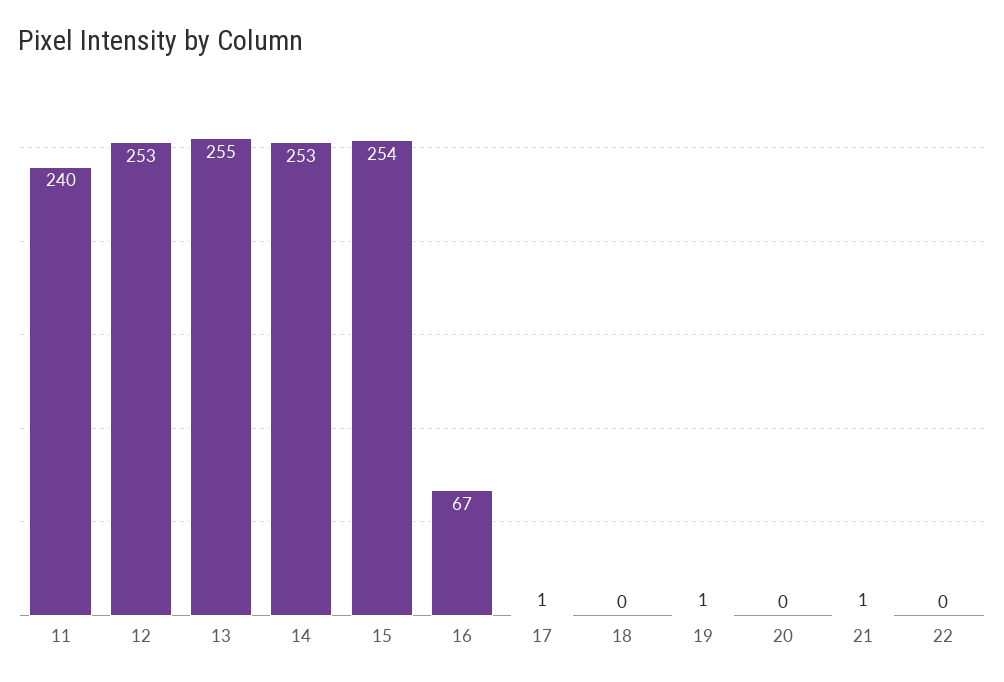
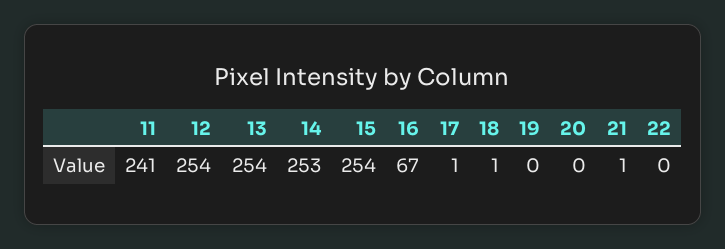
11: 240 -> 241
12: 253 -> 254
13: 255 -> 254
18: 0 -> 1
19: 1 -> 0

